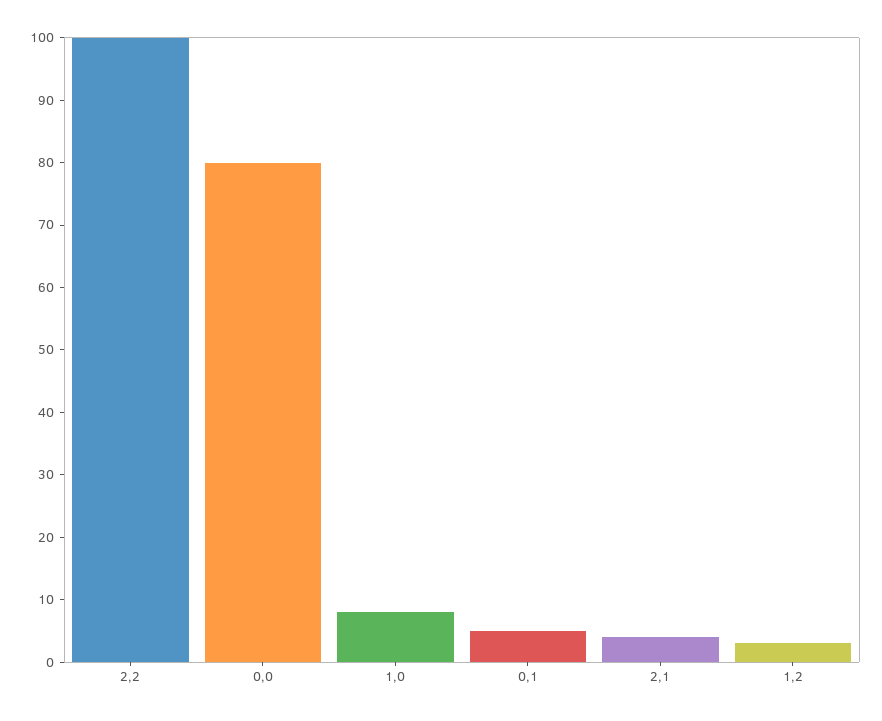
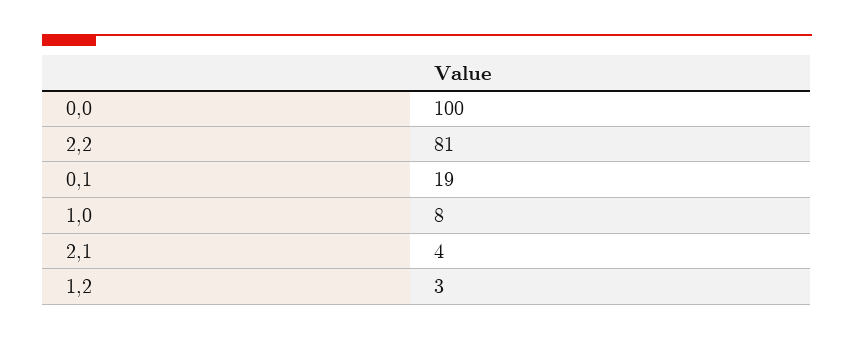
2,2: 100 -> 81
0,0: 80 -> 100
0,1: 5 -> 19

